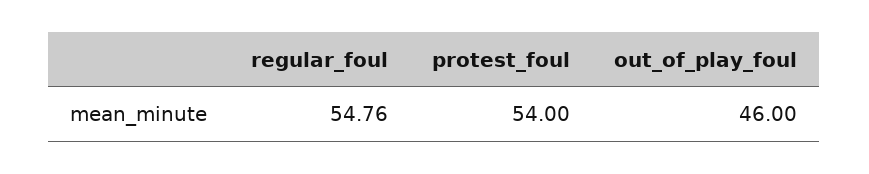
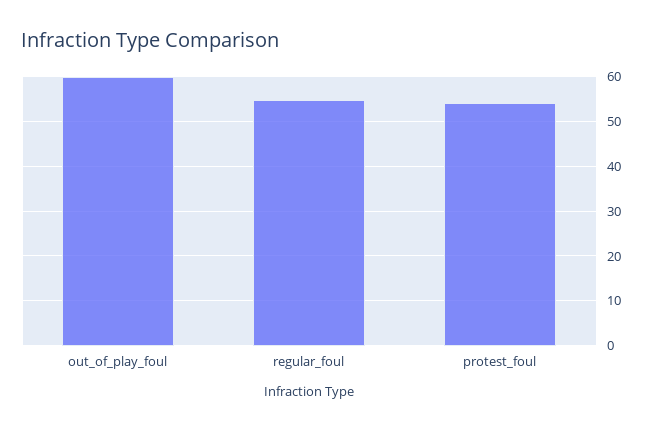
out_of_play_foul: 46 -> 60

